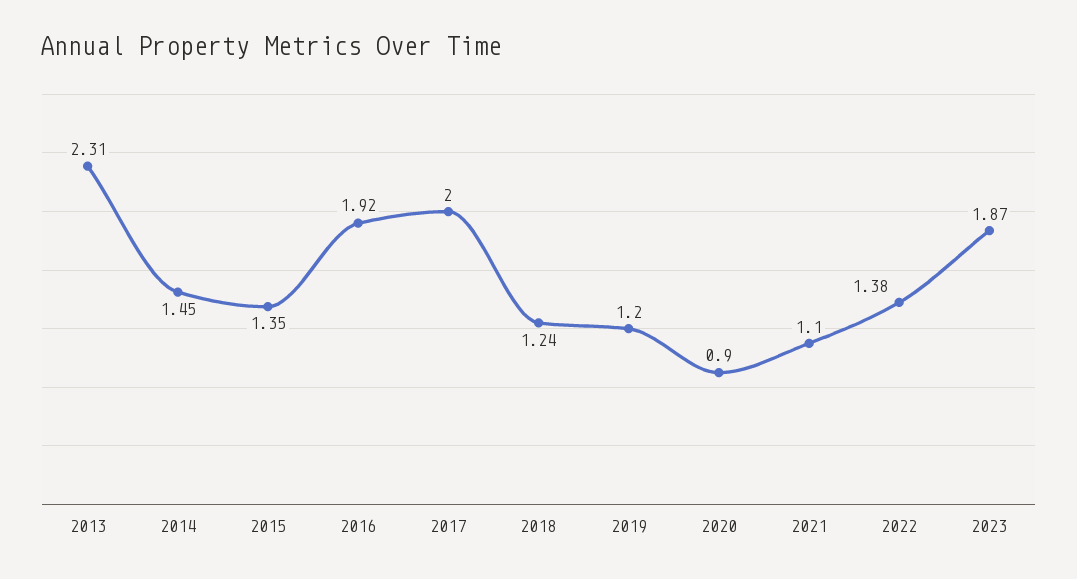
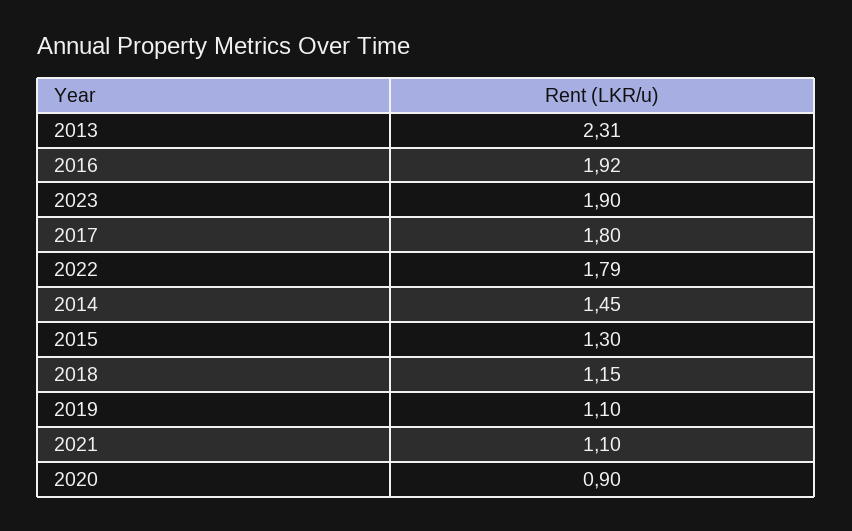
2015: 1.35 -> 1.3
2017: 2 -> 1.8
2018: 1.24 -> 1.15
2019: 1.2 -> 1.1
2022: 1.38 -> 1.79
2023: 1.87 -> 1.9

